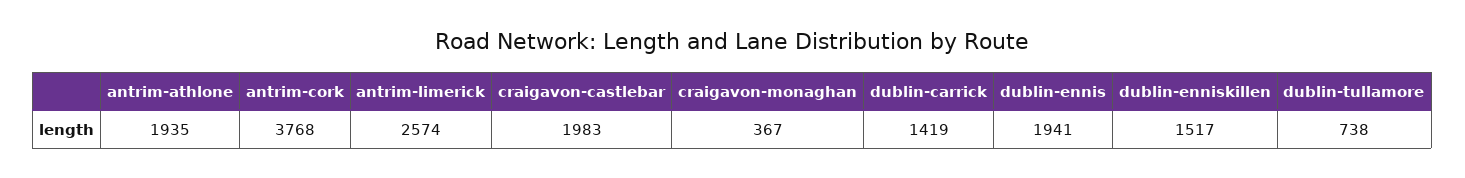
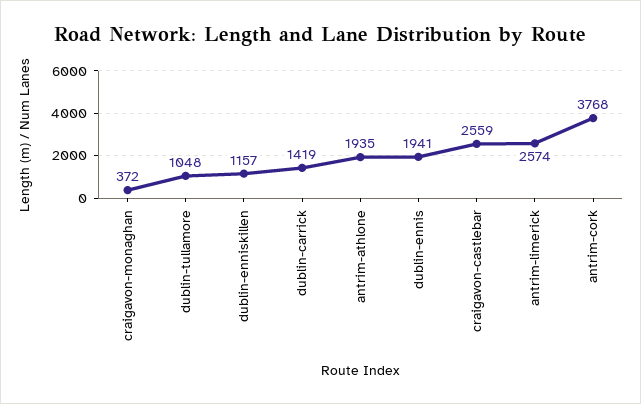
craigavon-castlebar: 1983 -> 2559
craigavon-monaghan: 367 -> 372
dublin-enniskillen: 1517 -> 1157
dublin-tullamore: 738 -> 1048

